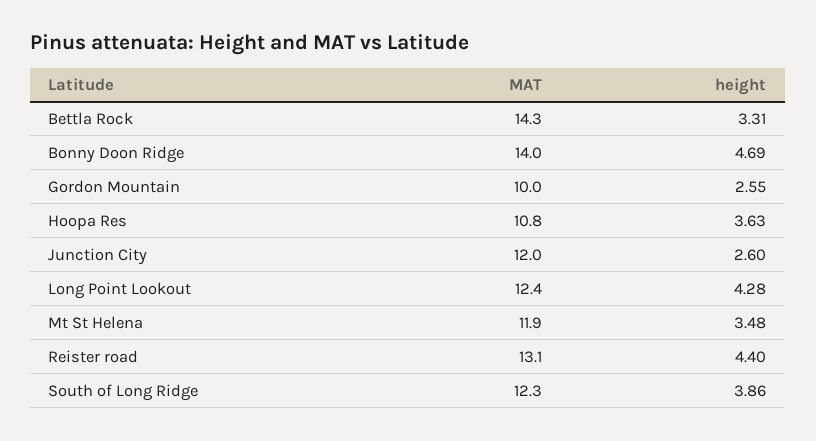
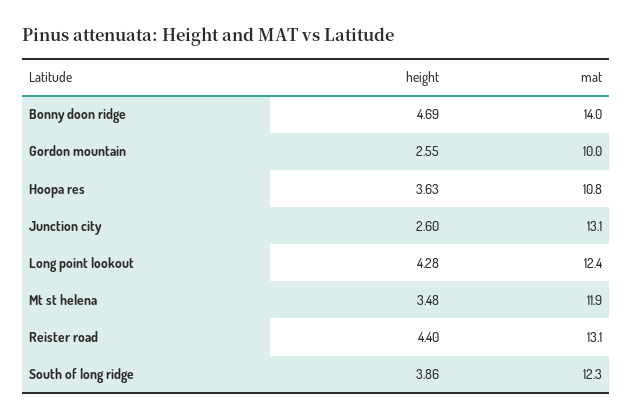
MAT, Bettla Rock: 14.3 -> none
height, Bettla Rock: 3.31 -> none
MAT, Junction City: 12 -> 13.1

